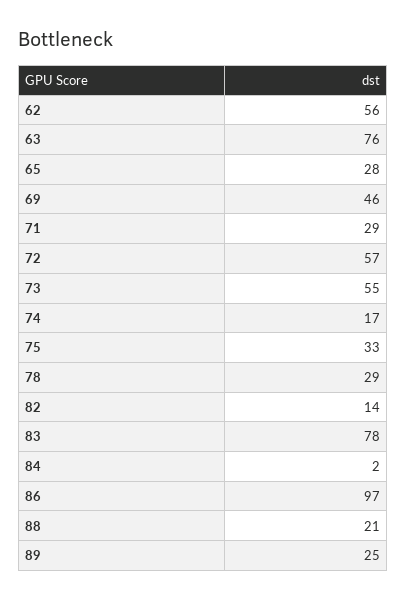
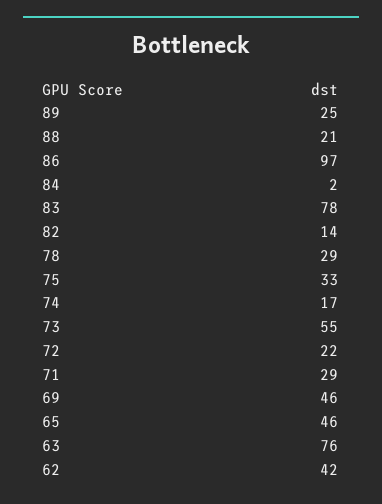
62: 56 -> 42
65: 28 -> 46
72: 57 -> 22

